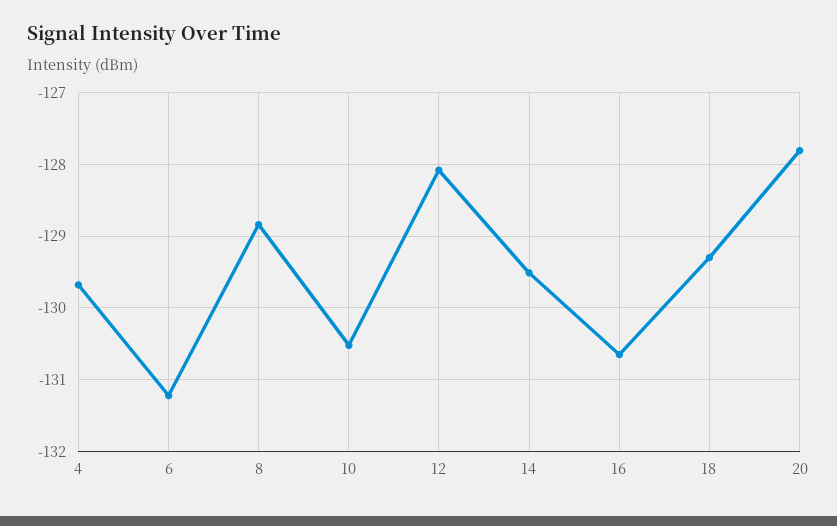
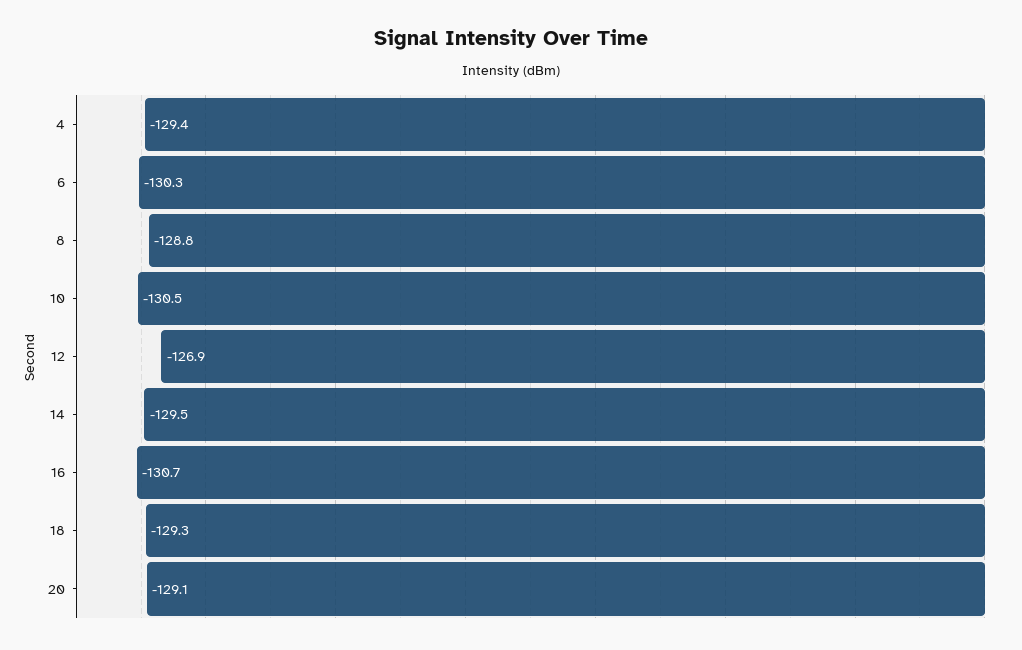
4: -129.7 -> -129.4
6: -131.2 -> -130.3
12: -128.1 -> -126.9
20: -127.8 -> -129.1

